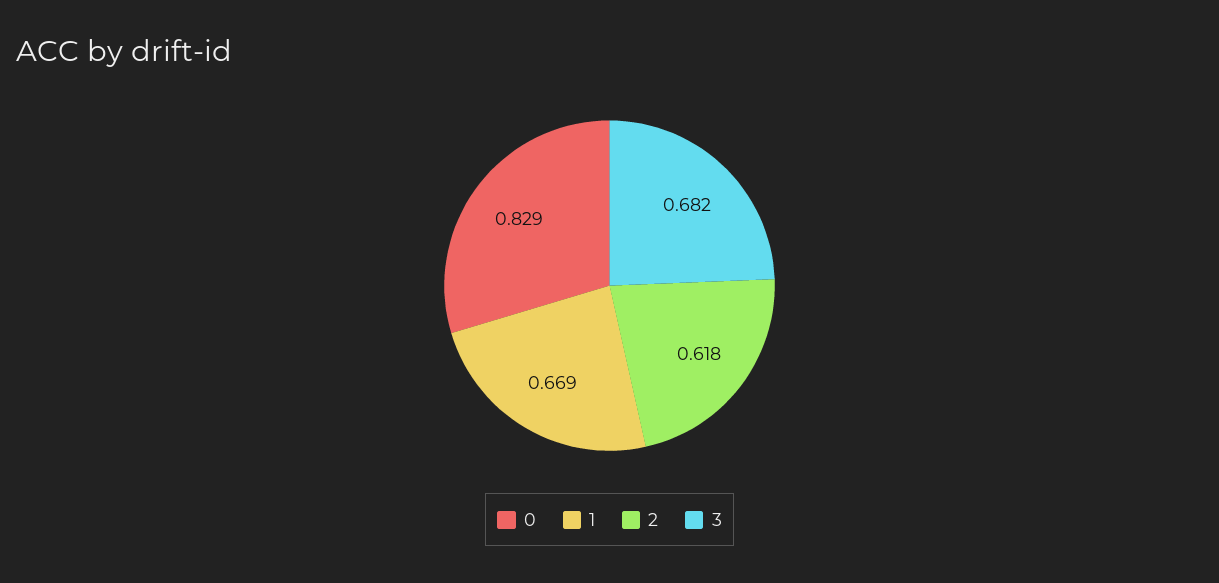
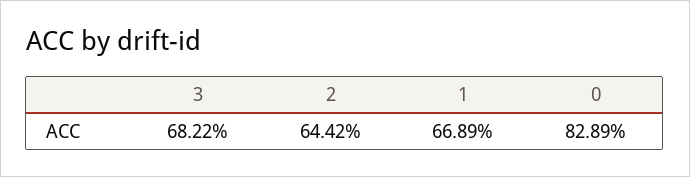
2: 0.618 -> 0.6442

